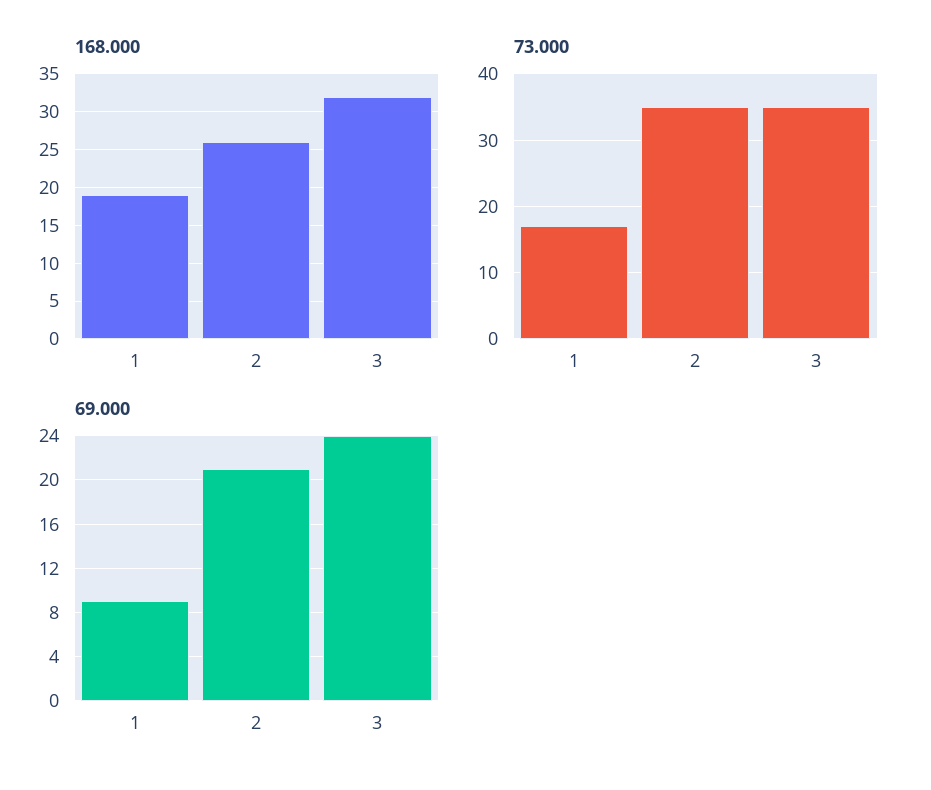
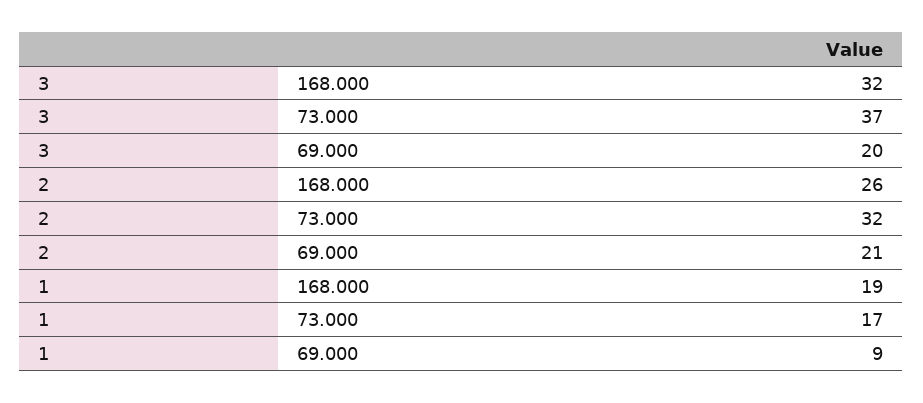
73.000, 2: 35 -> 32
73.000, 3: 35 -> 37
69.000, 3: 24 -> 20

